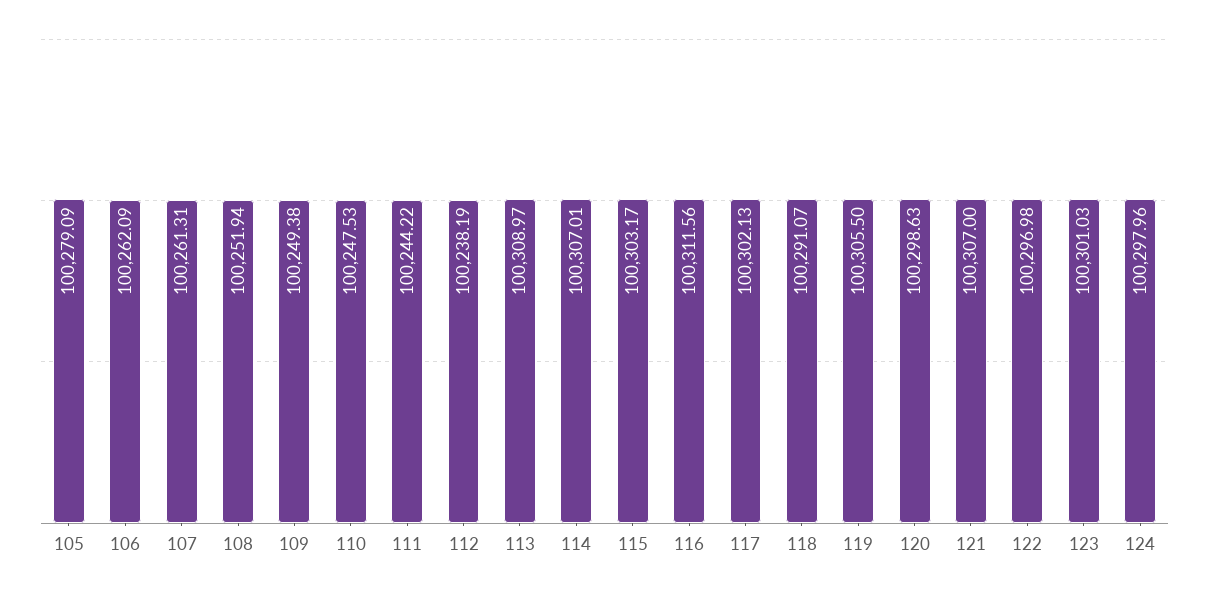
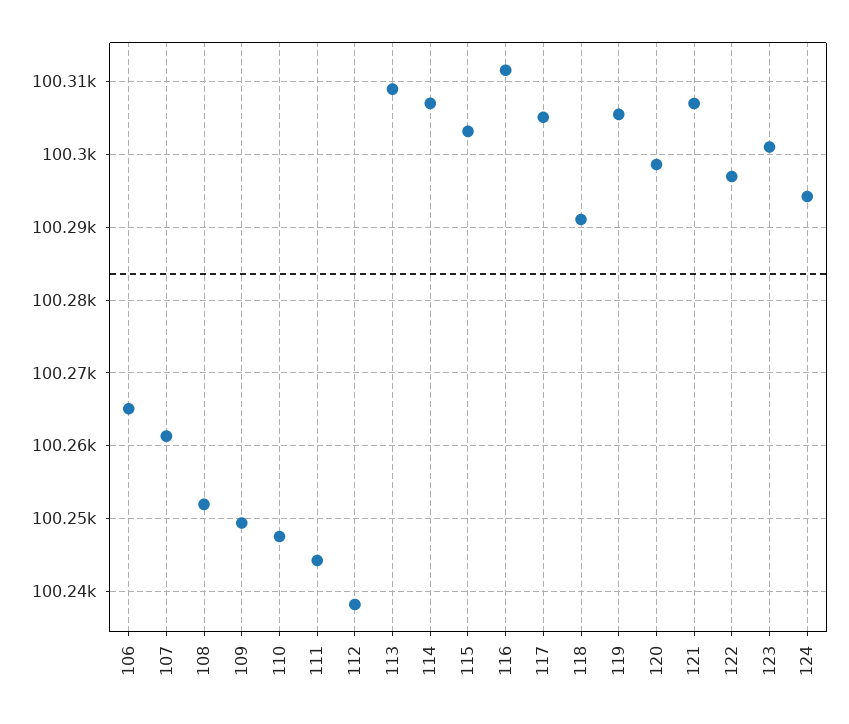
105: 100279.09 -> none
106: 100262.09 -> 100265
117: 100302.13 -> 100305
124: 100297.96 -> 100294

